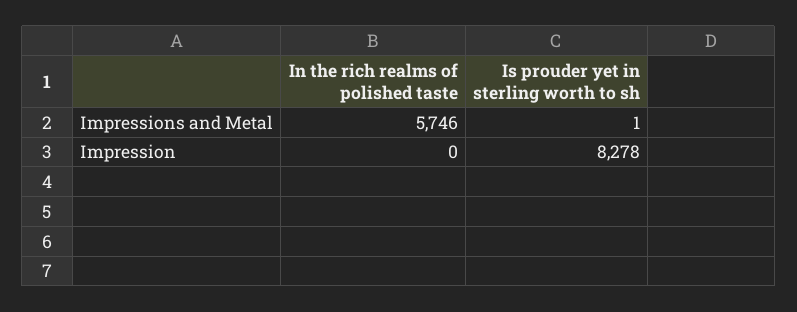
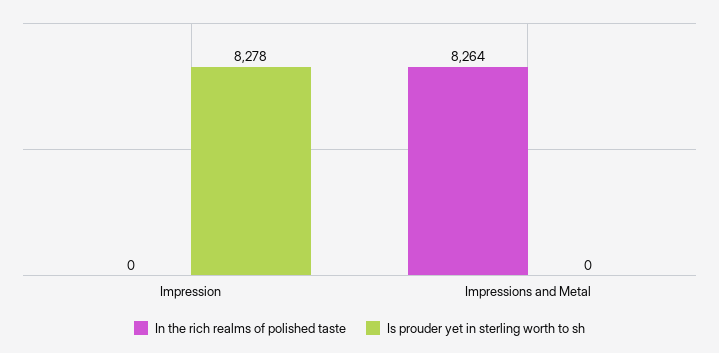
In the rich realms of polished taste, Impressions and Metal: 5746 -> 8264
Is prouder yet in sterling worth to sh, Impressions and Metal: 1 -> 0

